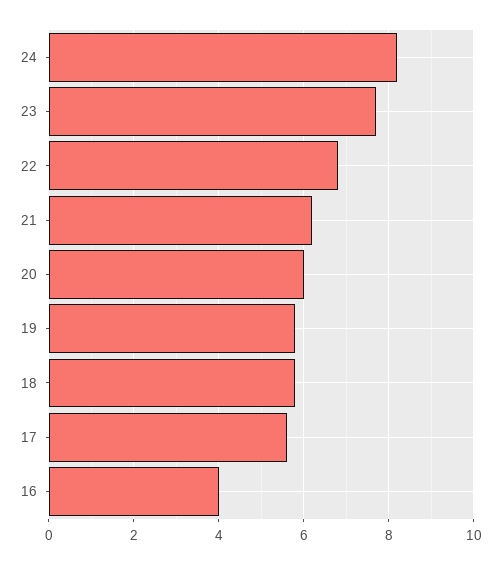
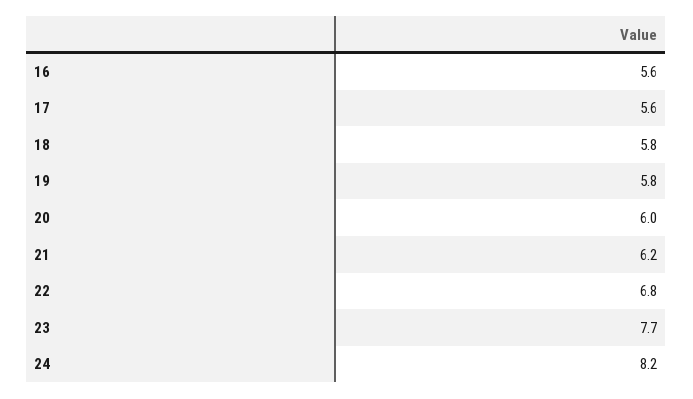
16: 4 -> 5.6

